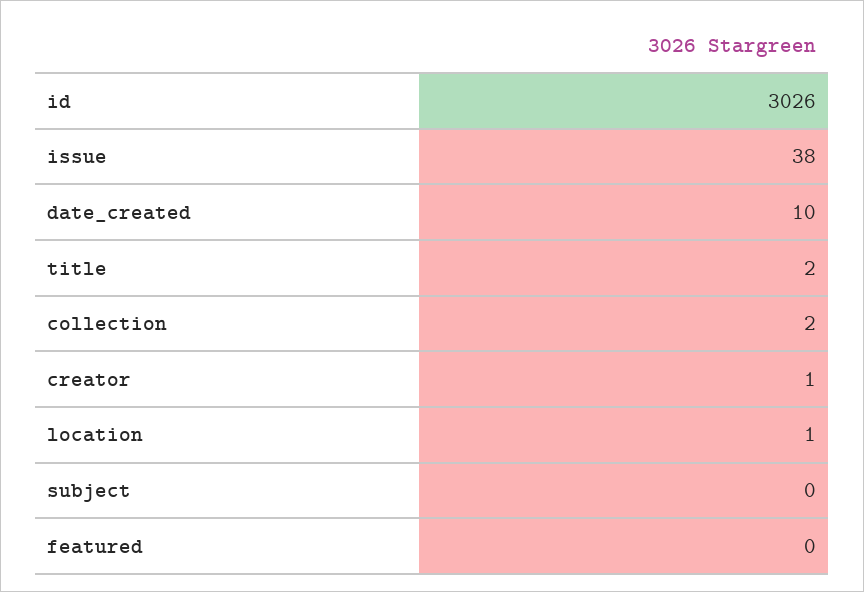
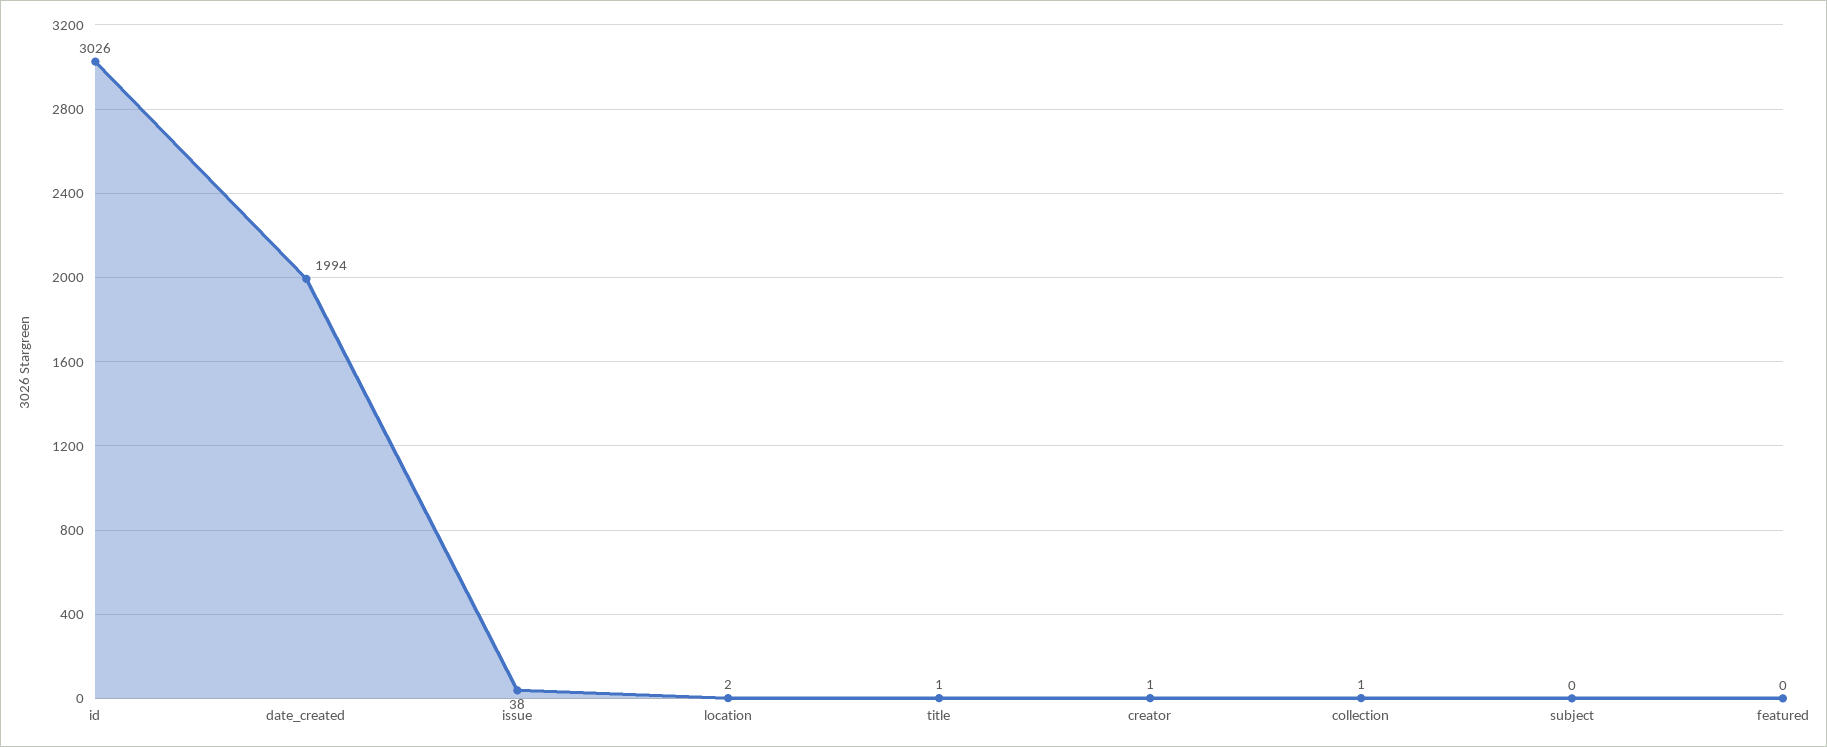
date_created: 10 -> 1994
title: 2 -> 1
collection: 2 -> 1
location: 1 -> 2

